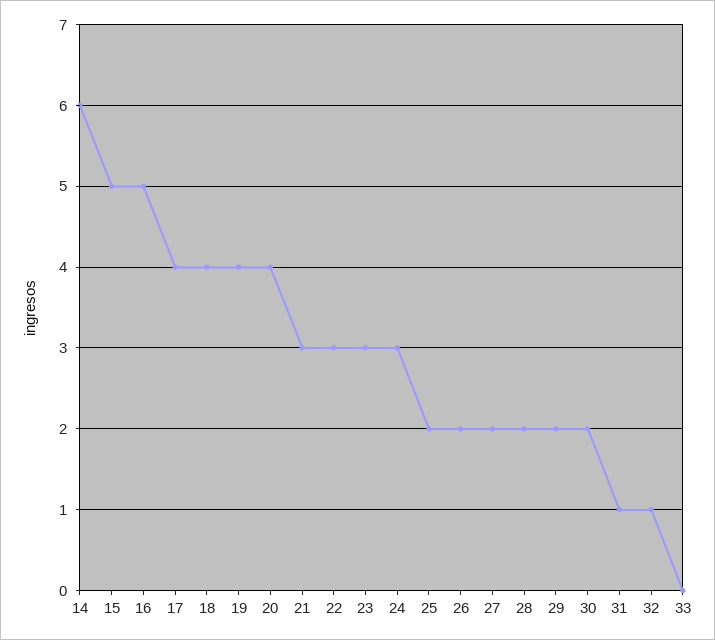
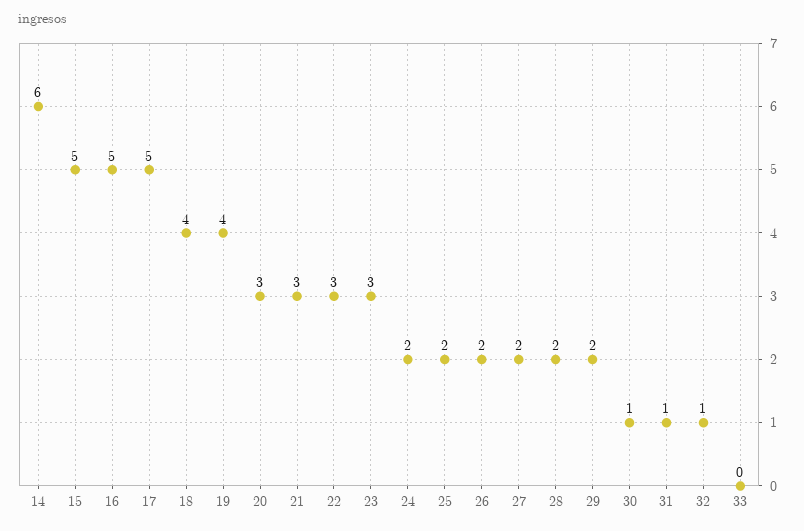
17: 4 -> 5
20: 4 -> 3
24: 3 -> 2
30: 2 -> 1

